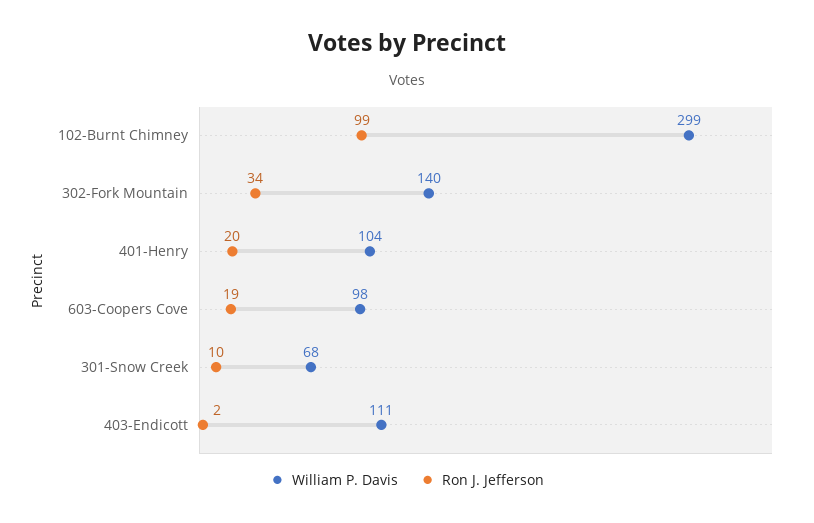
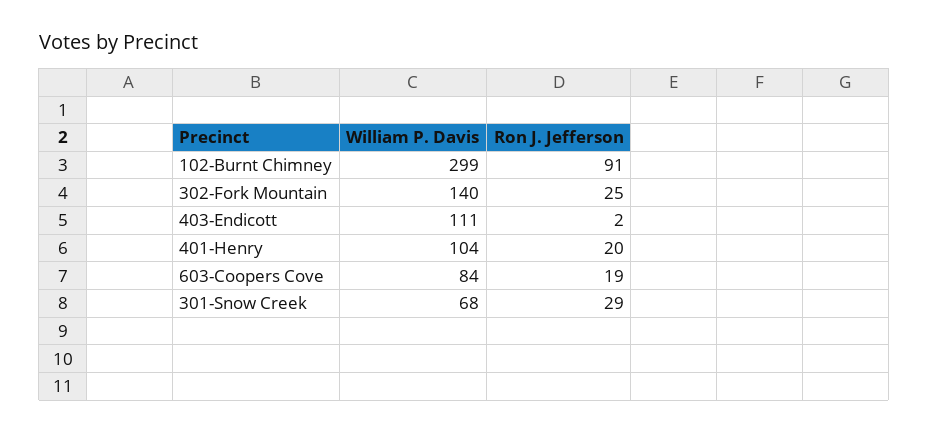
Ron J. Jefferson, 102-Burnt Chimney: 99 -> 91
Ron J. Jefferson, 302-Fork Mountain: 34 -> 25
William P. Davis, 603-Coopers Cove: 98 -> 84
Ron J. Jefferson, 301-Snow Creek: 10 -> 29

